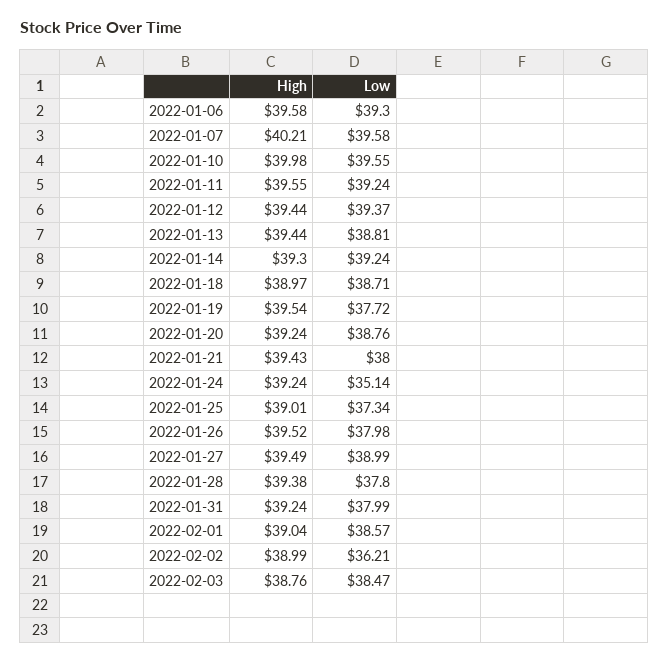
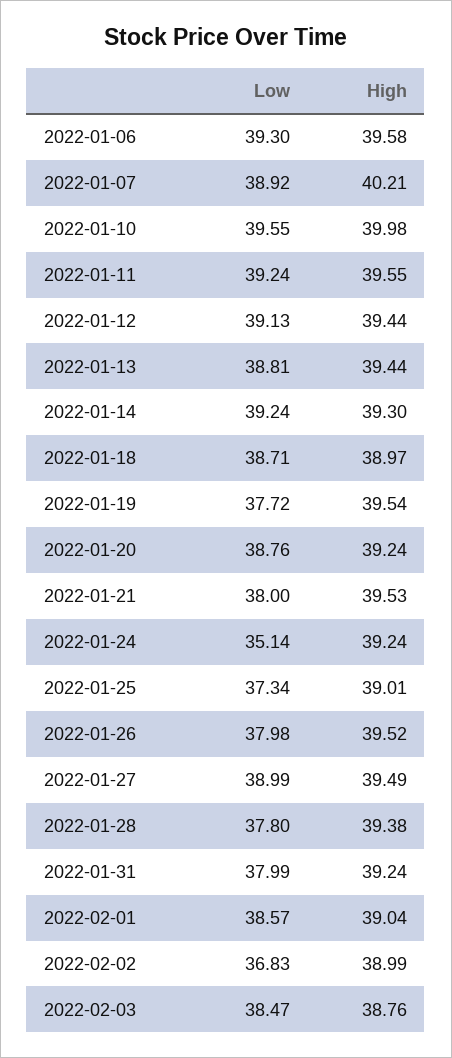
Low, 2022-01-07: 39.58 -> 38.92
Low, 2022-01-12: 39.37 -> 39.13
High, 2022-01-21: 39.43 -> 39.53
Low, 2022-02-02: 36.21 -> 36.83

